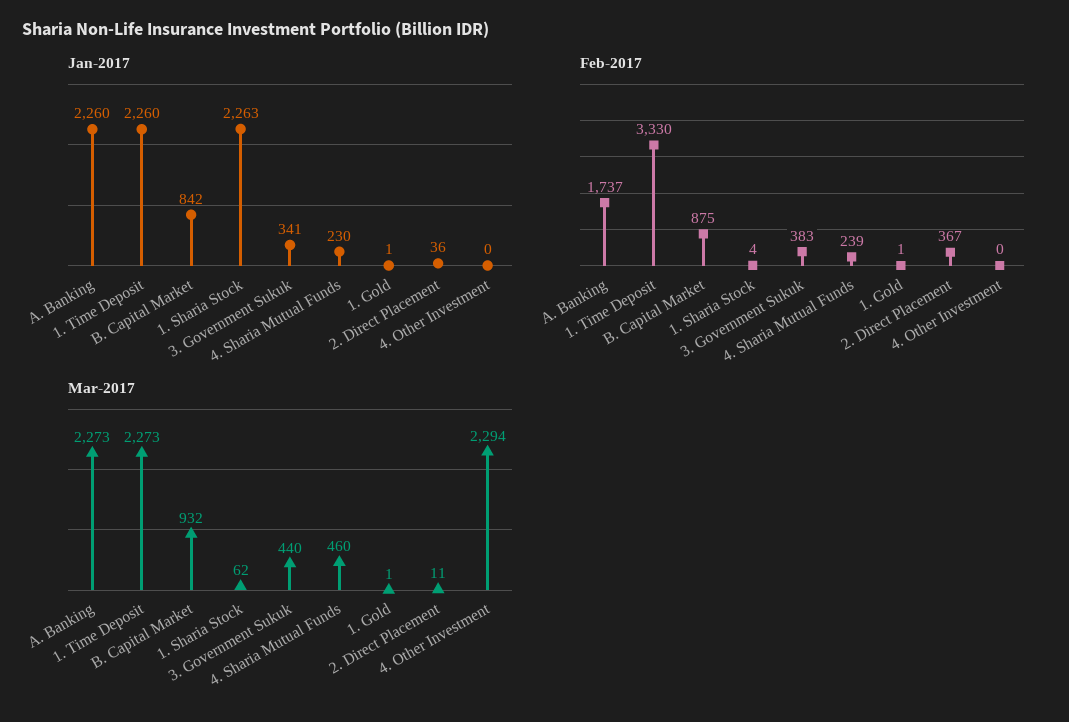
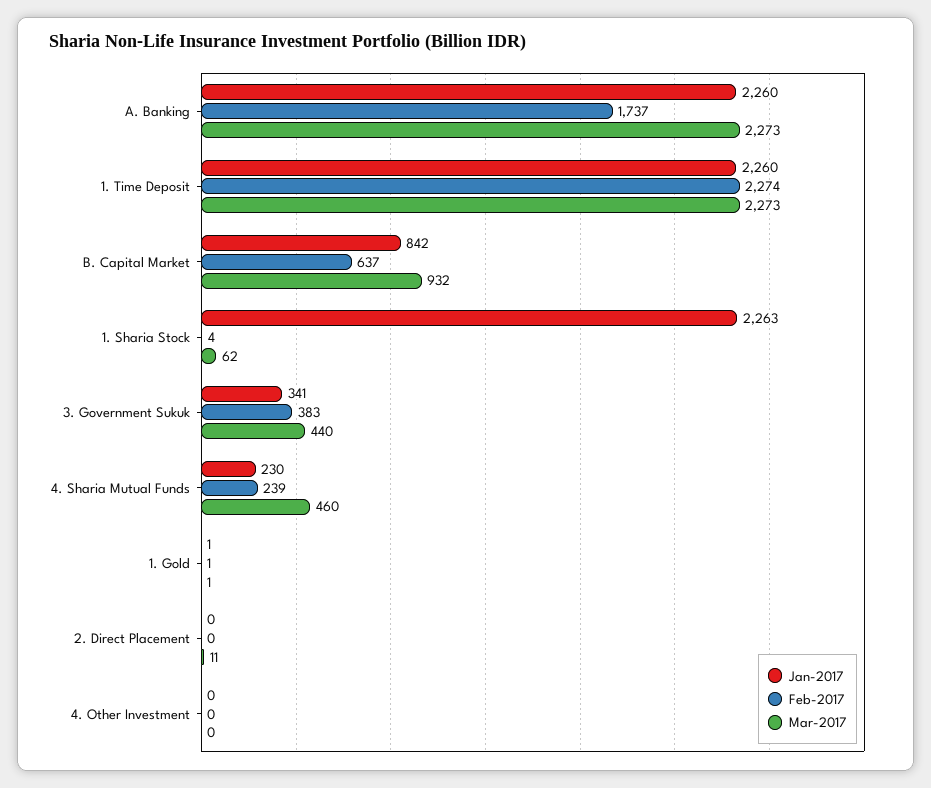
Jan-2017, 2. Direct Placement: 36 -> 0
Feb-2017, 1. Time Deposit: 3330 -> 2274
Feb-2017, B. Capital Market: 875 -> 637
Feb-2017, 2. Direct Placement: 367 -> 0
Mar-2017, 4. Other Investment: 2294 -> 0

